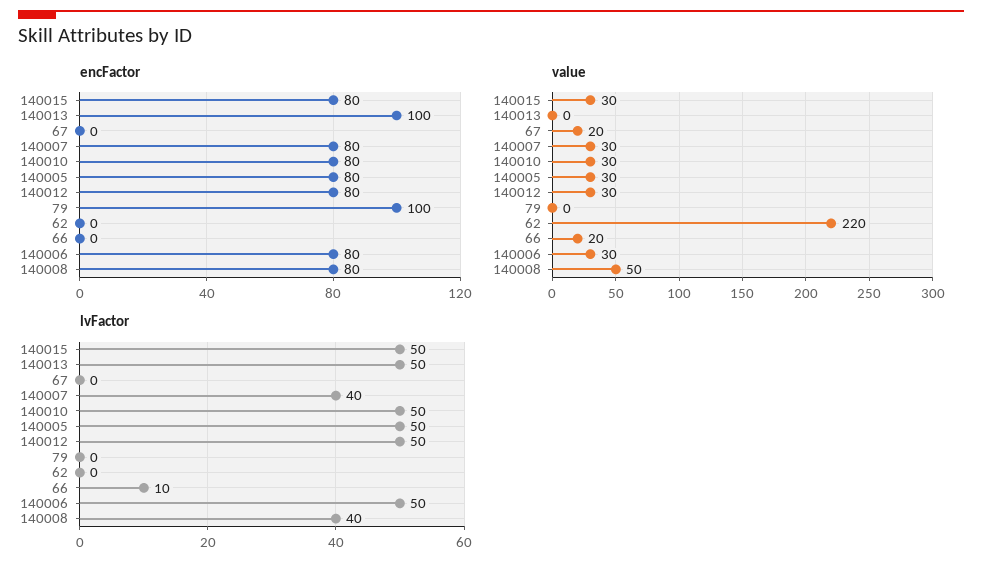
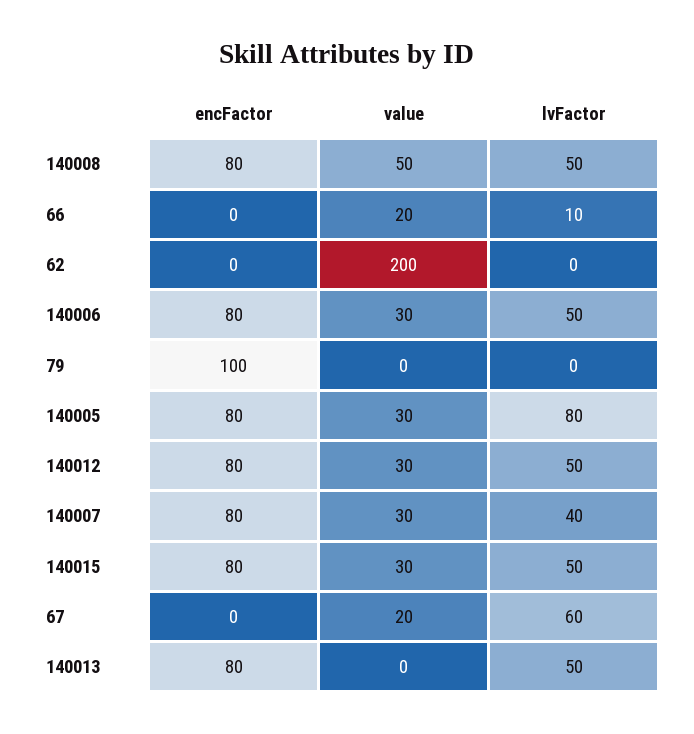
encFactor, 140013: 100 -> 80
encFactor, 140010: 80 -> none
value, 140010: 30 -> none
value, 62: 220 -> 200
lvFactor, 67: 0 -> 60
lvFactor, 140010: 50 -> none
lvFactor, 140005: 50 -> 80
lvFactor, 140008: 40 -> 50

